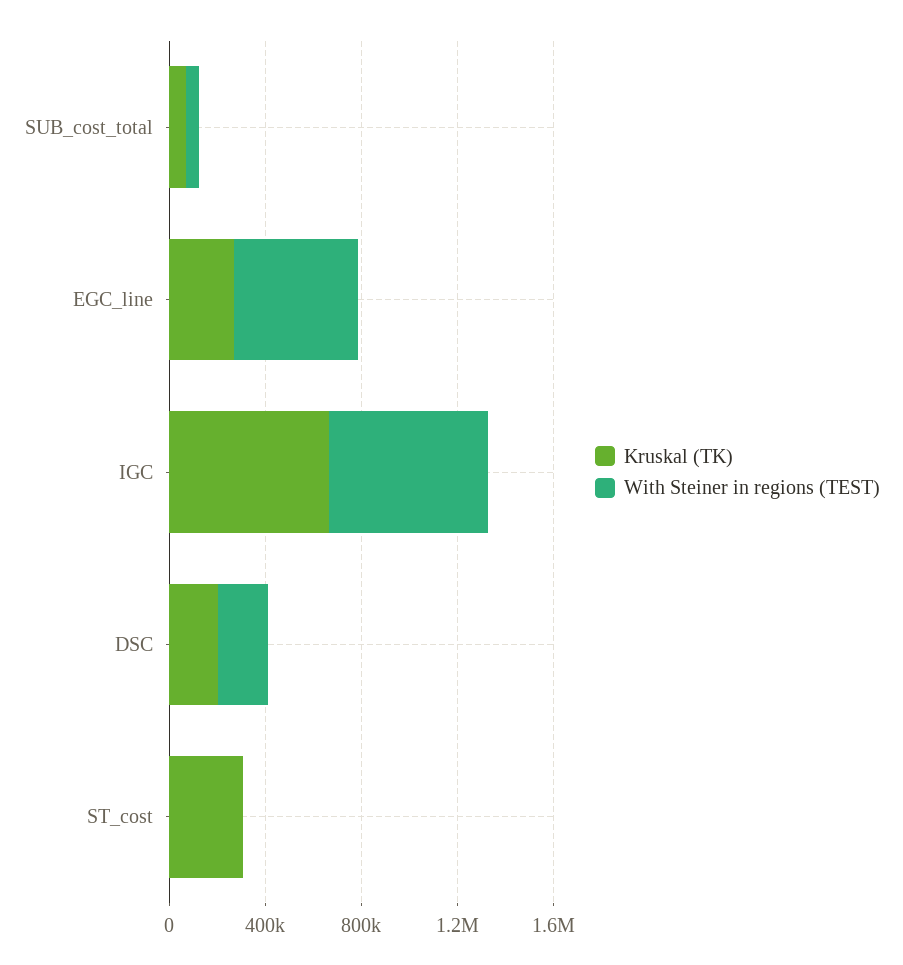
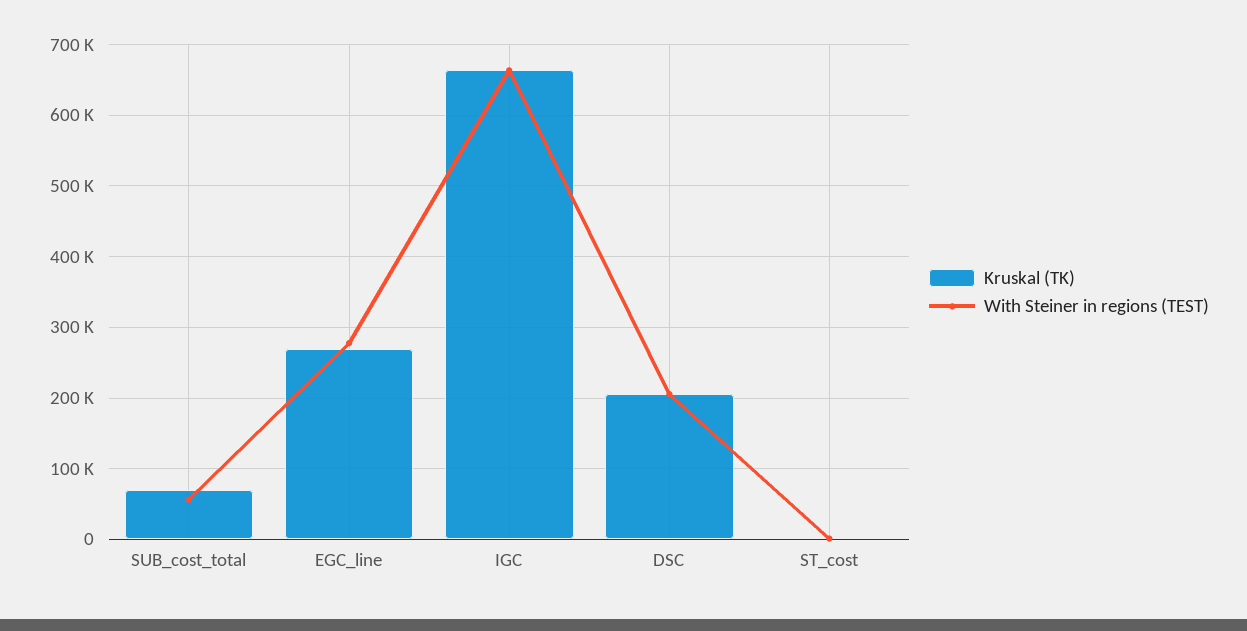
With Steiner in regions (TEST), EGC_line: 500000 -> 280000
Kruskal (TK), ST_cost: 300000 -> 0

